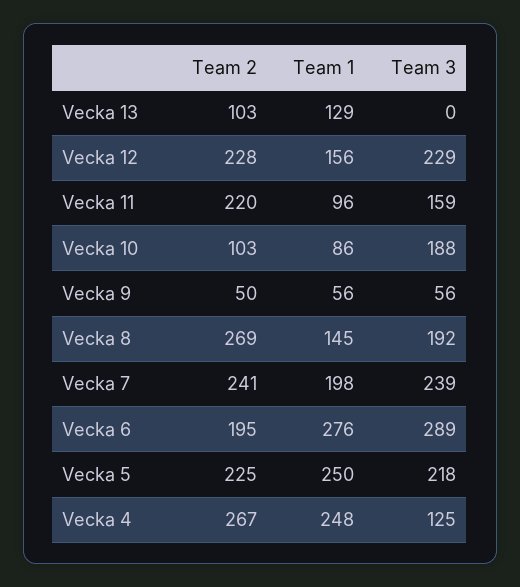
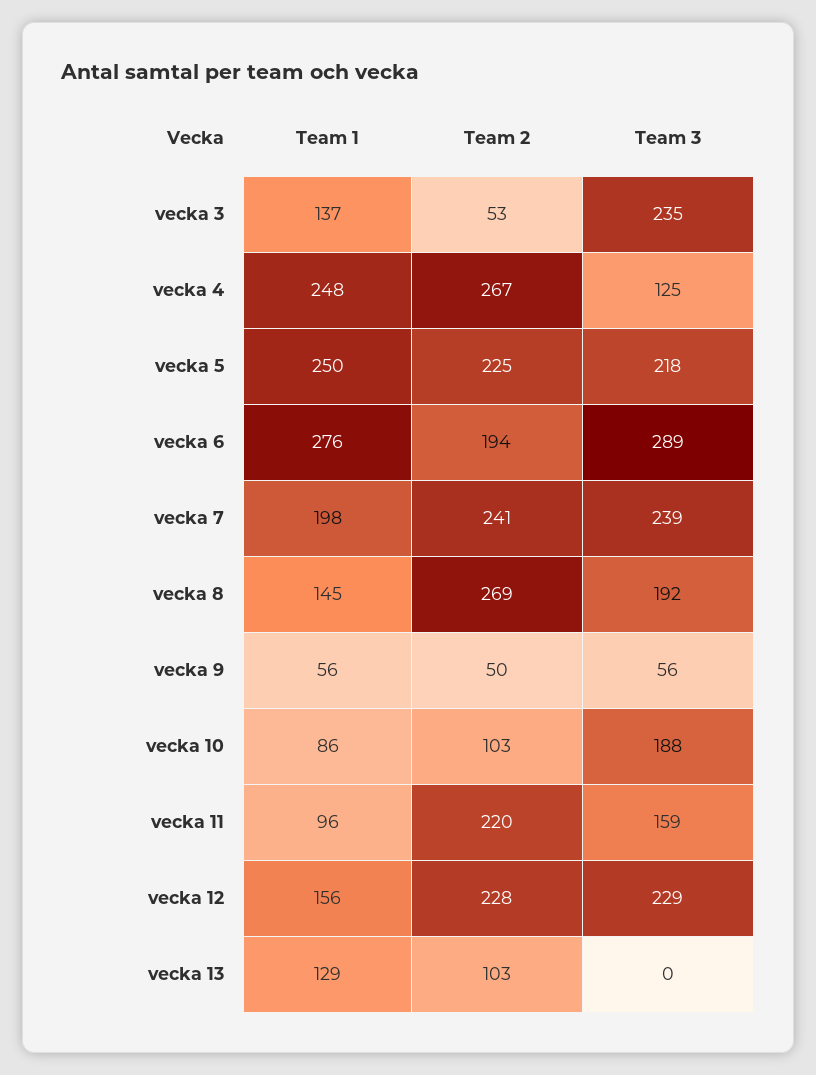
Team 2, Vecka 6: 195 -> 194
Team 1, vecka 3: none -> 137
Team 2, vecka 3: none -> 53
Team 3, vecka 3: none -> 235

